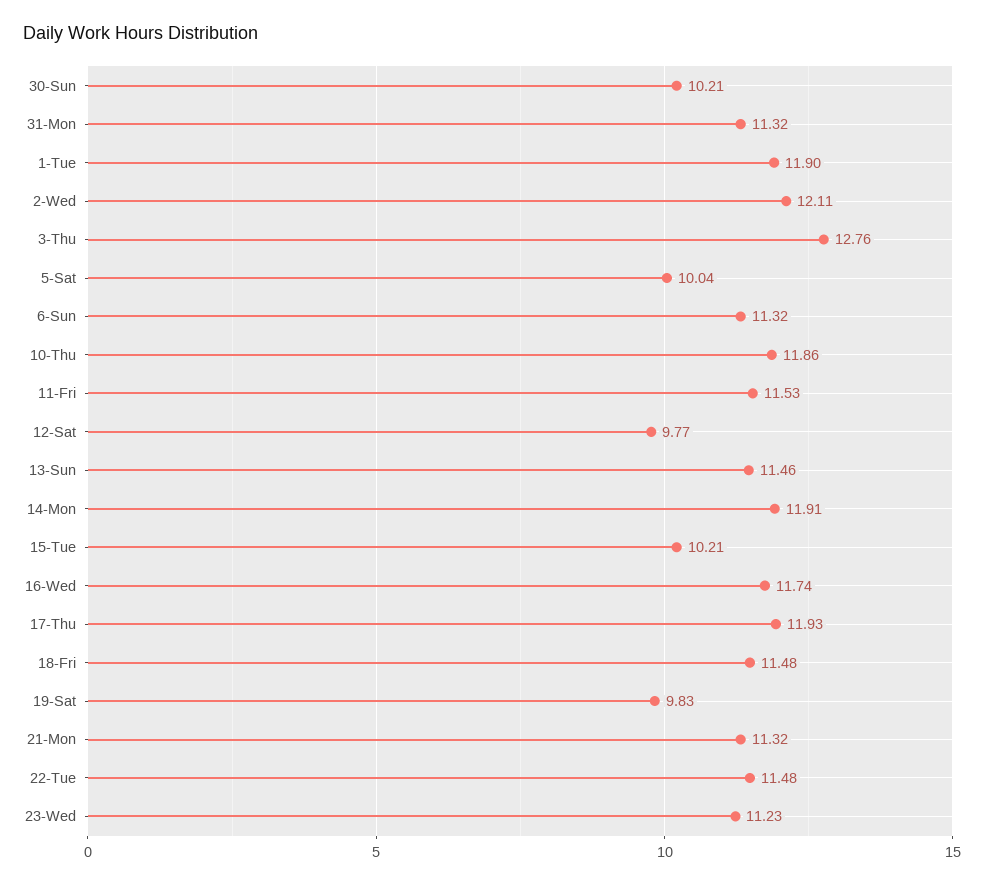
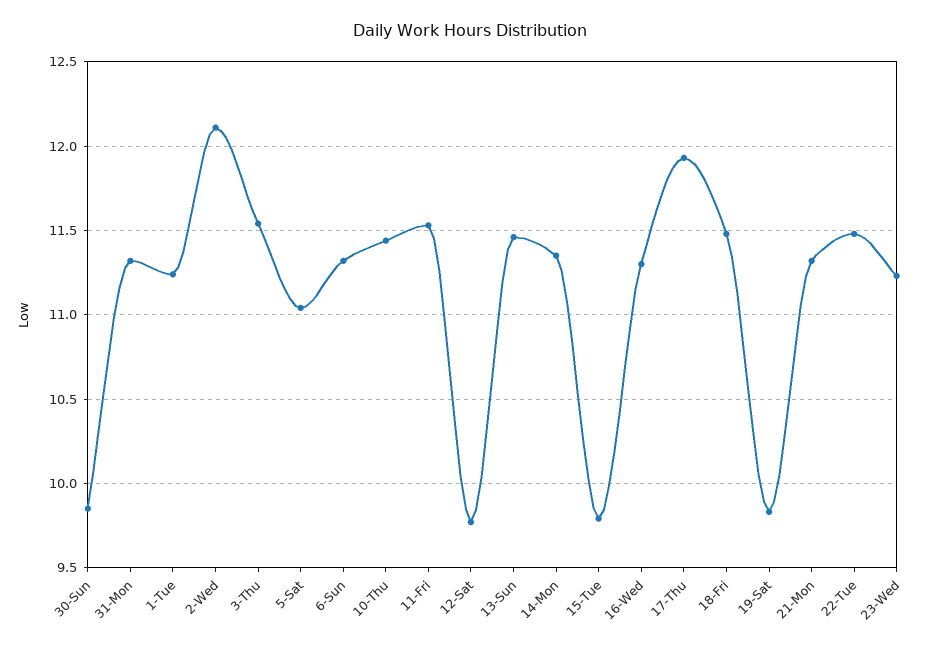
30-Sun: 10.21 -> 9.85
1-Tue: 11.9 -> 11.25
3-Thu: 12.76 -> 11.55
5-Sat: 10.04 -> 11.05
10-Thu: 11.86 -> 11.45
14-Mon: 11.91 -> 11.35
15-Tue: 10.21 -> 9.8
16-Wed: 11.74 -> 11.3

